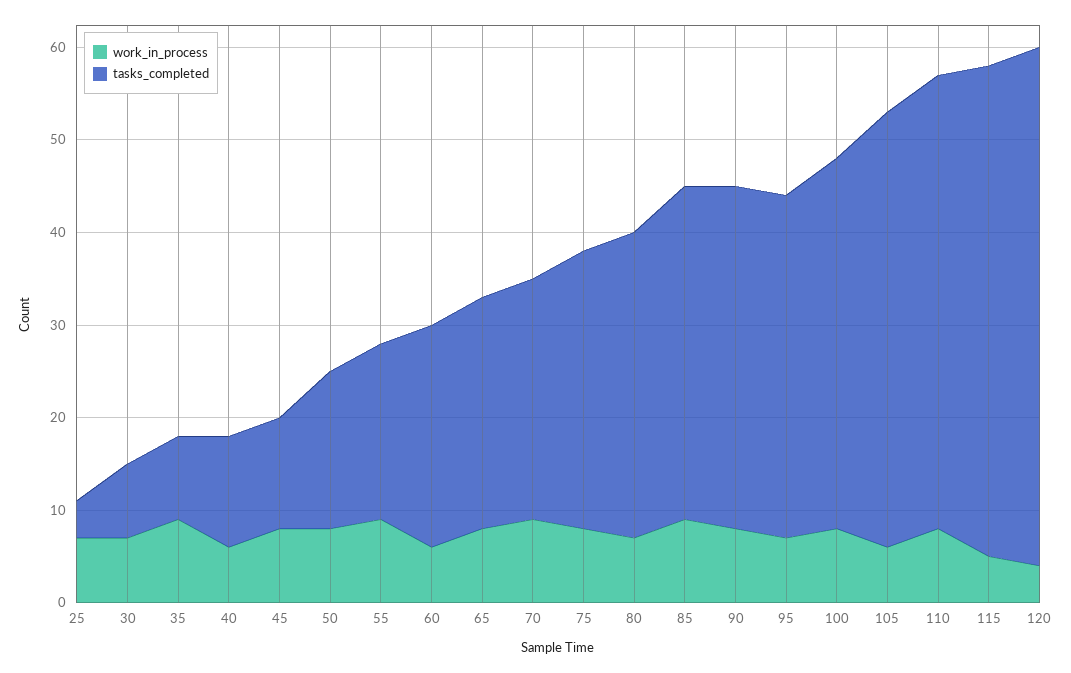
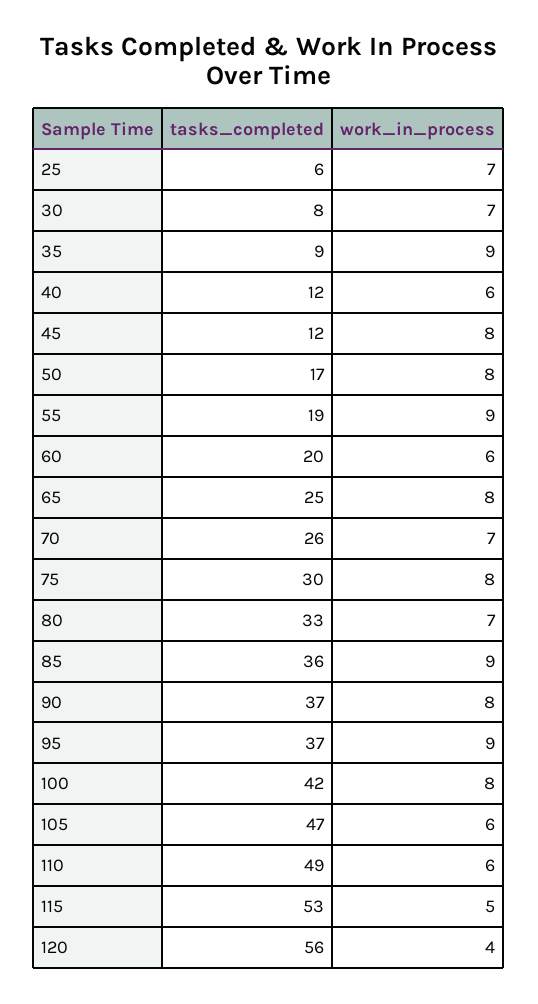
tasks_completed, 25: 4 -> 6
tasks_completed, 60: 24 -> 20
work_in_process, 70: 9 -> 7
work_in_process, 95: 7 -> 9
tasks_completed, 100: 40 -> 42
work_in_process, 110: 8 -> 6

